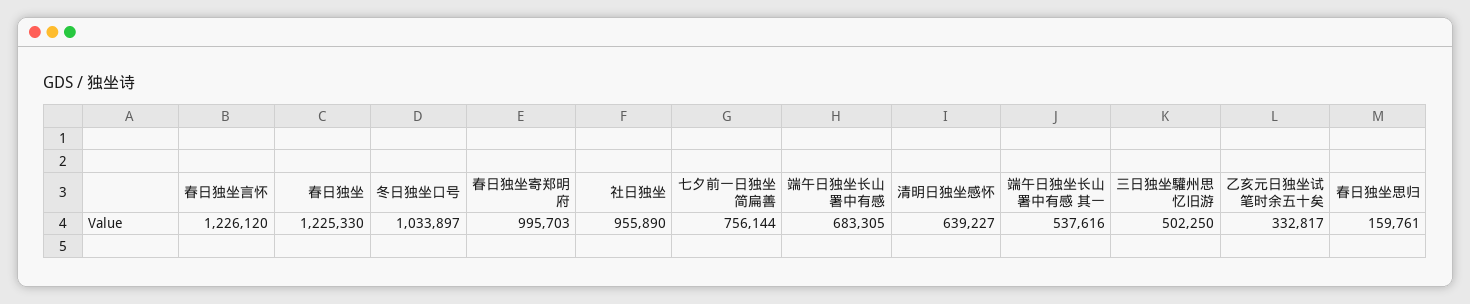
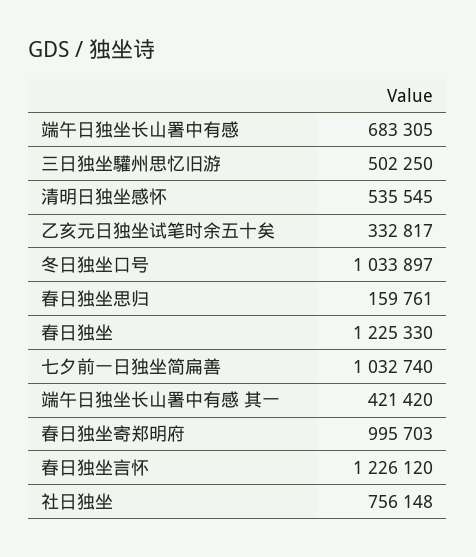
社日独坐: 955890 -> 756148
七夕前一日独坐简扁善: 756144 -> 1032740
清明日独坐感怀: 639227 -> 535545
端午日独坐长山署中有感 其一: 537616 -> 421420

